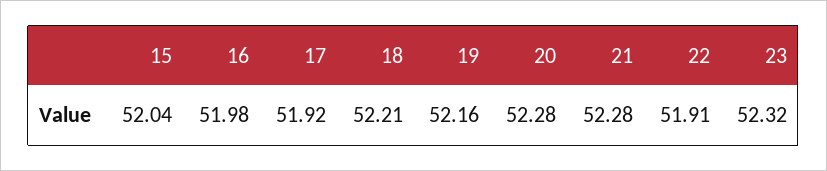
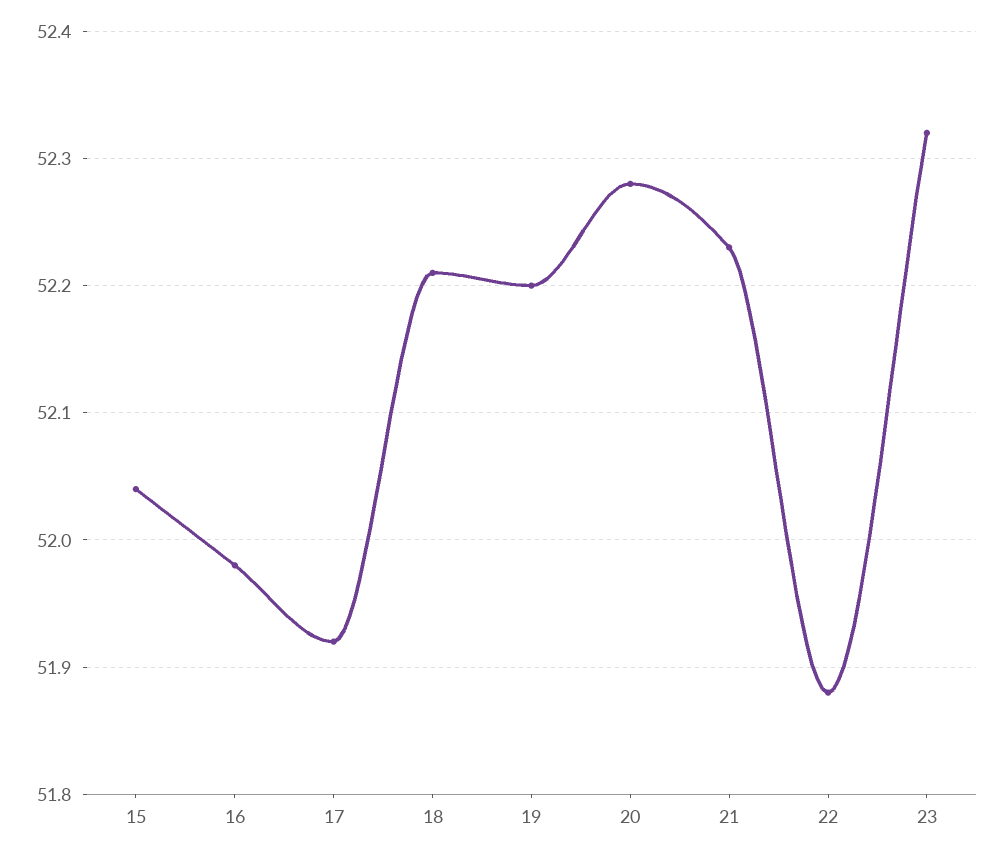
19: 52.16 -> 52.2
21: 52.28 -> 52.23
22: 51.91 -> 51.88

